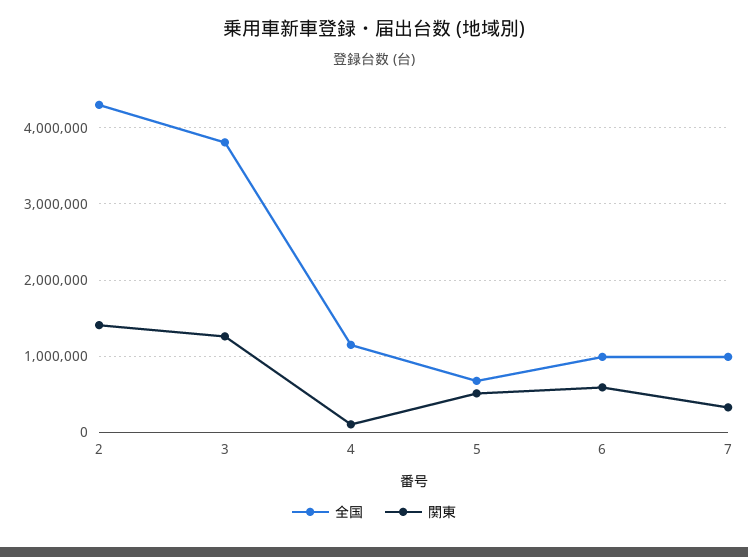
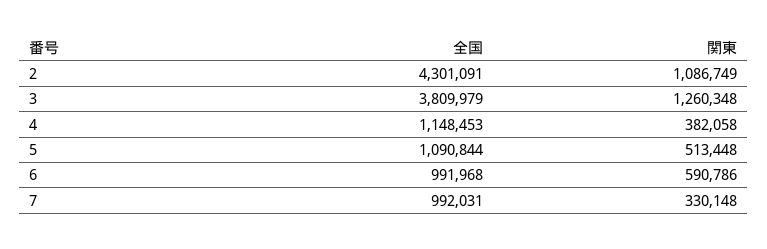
関東, 2: 1400000 -> 1086749
関東, 4: 100000 -> 382058
全国, 5: 700000 -> 1090844

